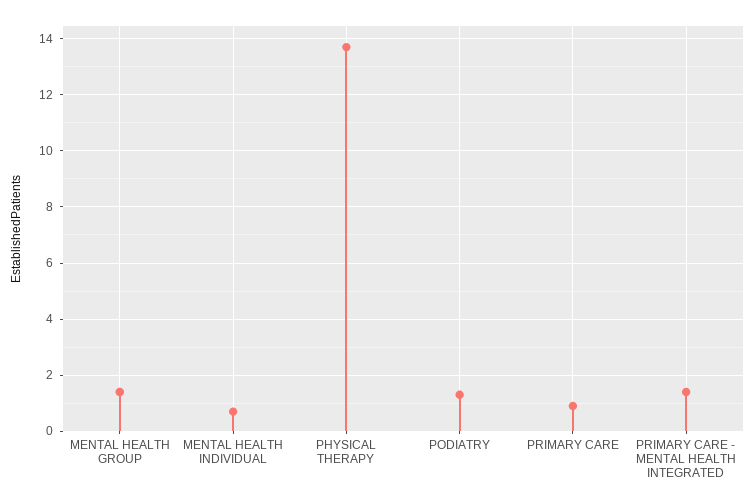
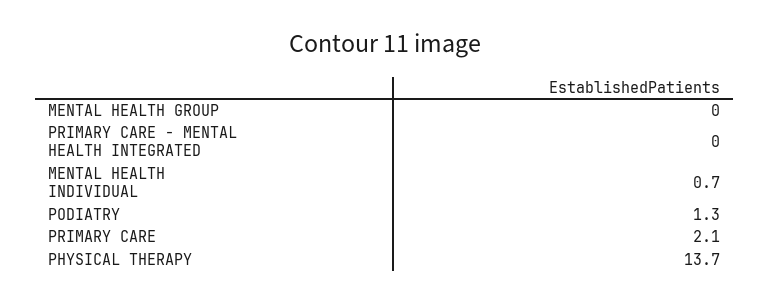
MENTAL HEALTH GROUP: 1.5 -> 0
PRIMARY CARE: 1 -> 2.1
PRIMARY CARE - MENTAL HEALTH INTEGRATED: 1.5 -> 0

